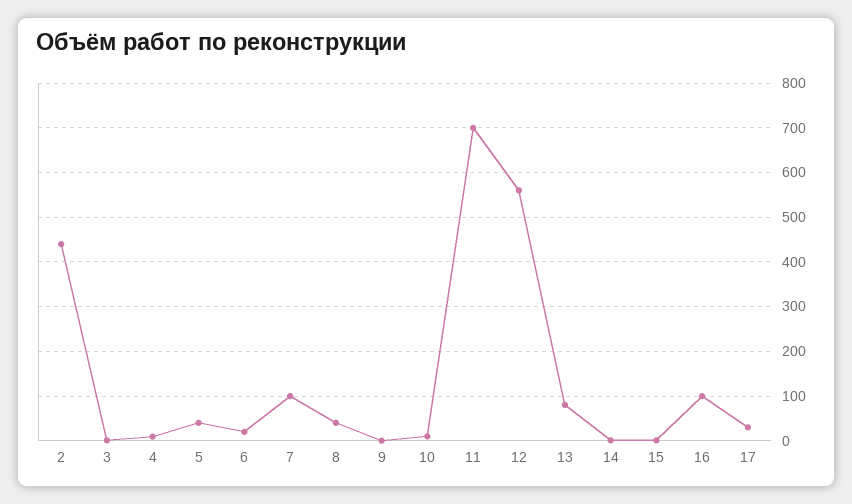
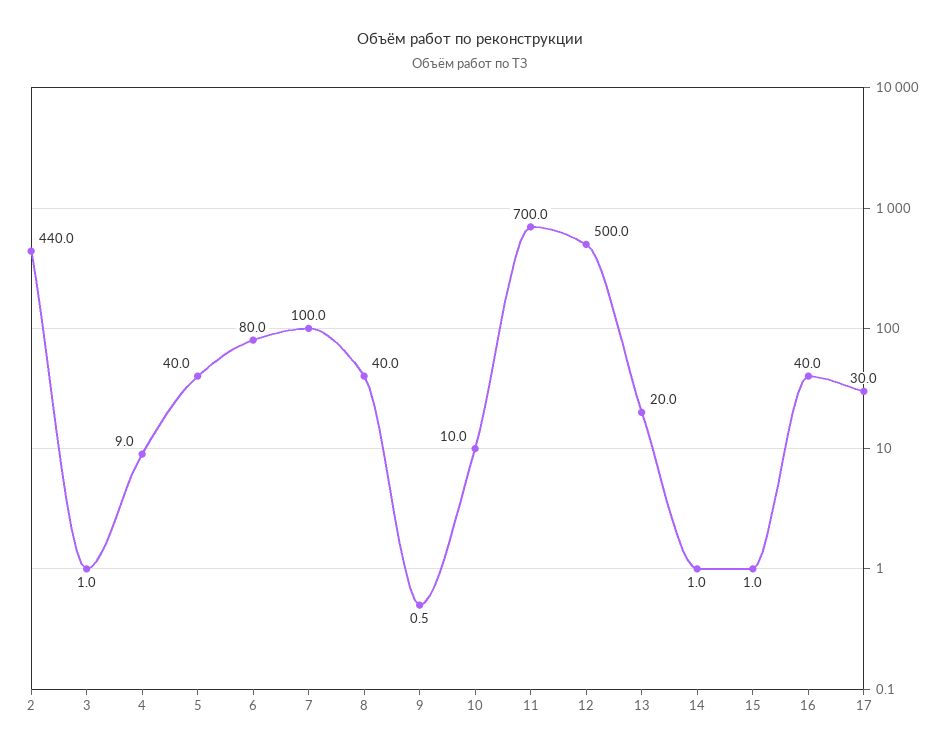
6: 20 -> 80
12: 560 -> 500
13: 80 -> 20
16: 100 -> 40

